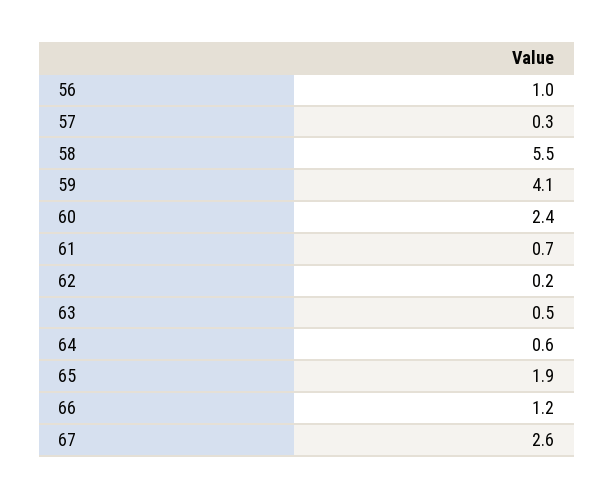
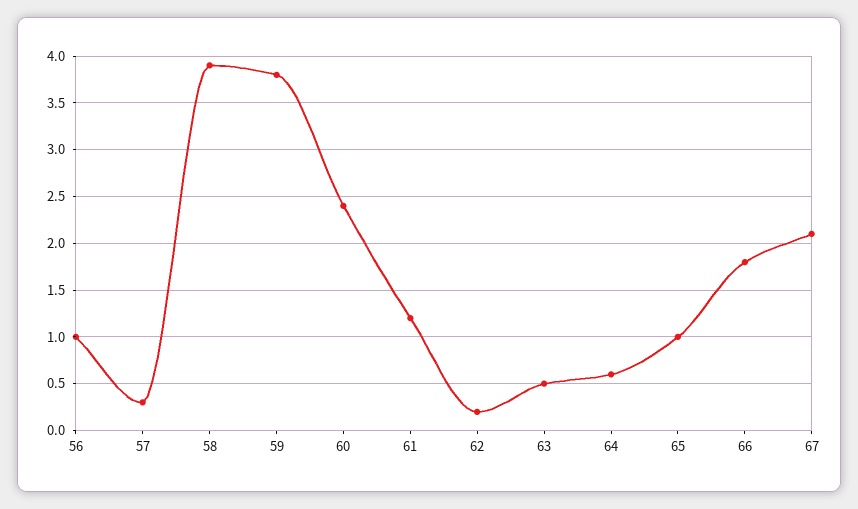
58: 5.5 -> 3.9
59: 4.1 -> 3.8
61: 0.7 -> 1.2
65: 1.9 -> 1
66: 1.2 -> 1.8
67: 2.6 -> 2.1

